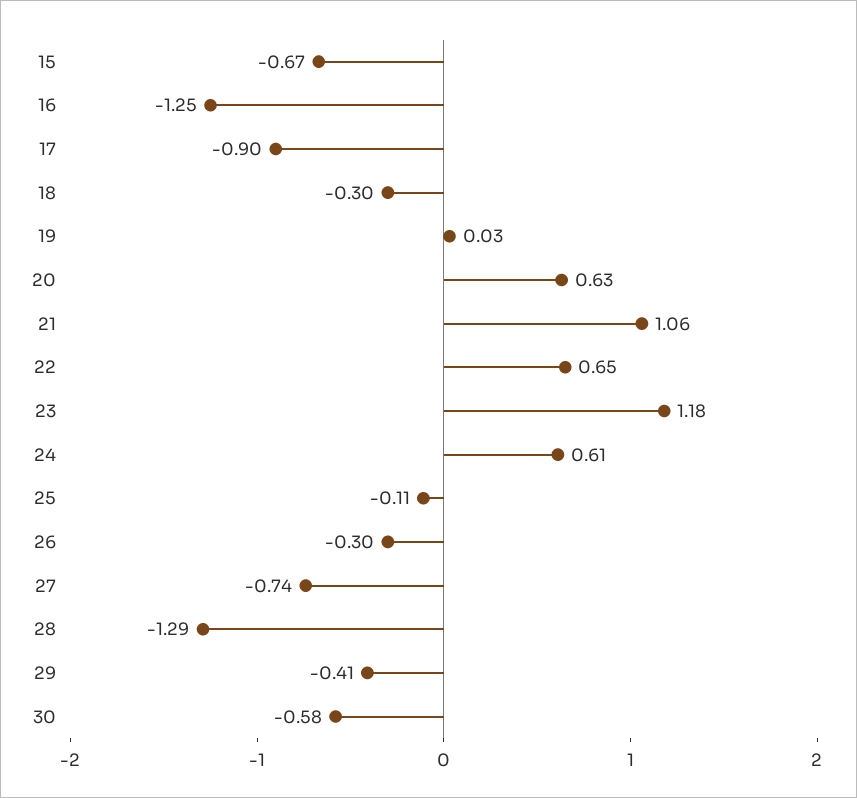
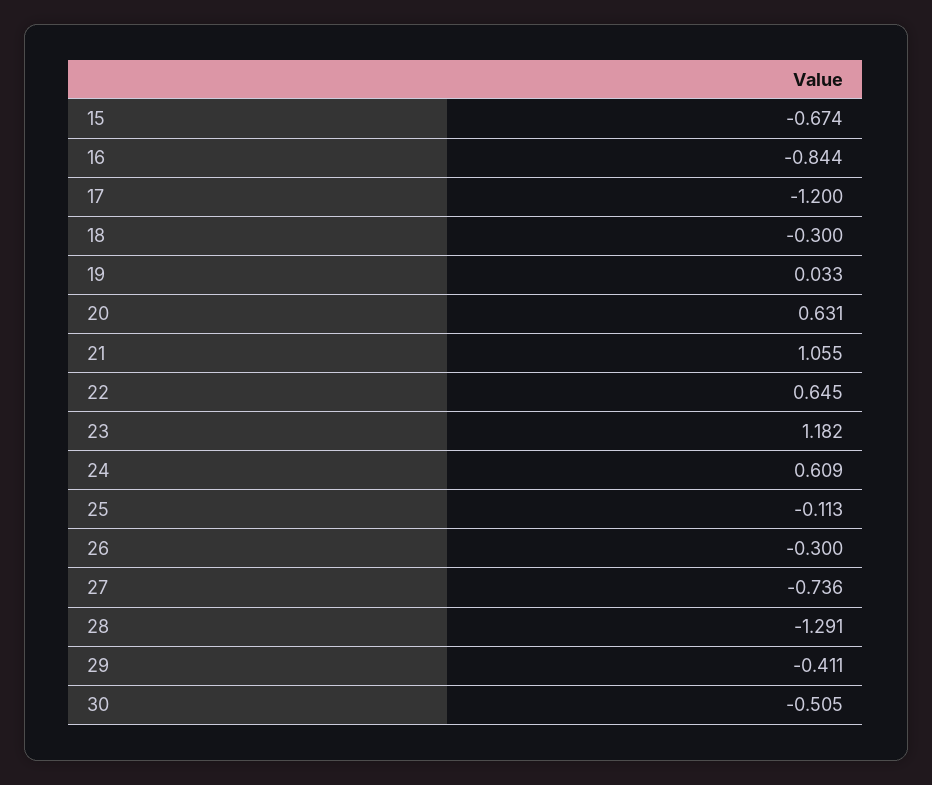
16: -1.25 -> -0.844
17: -0.9 -> -1.2
30: -0.58 -> -0.505

